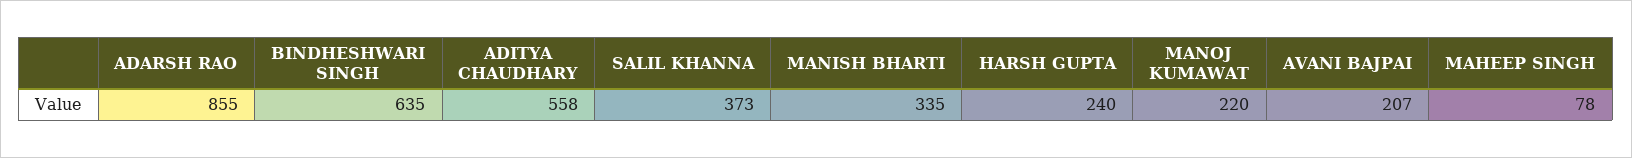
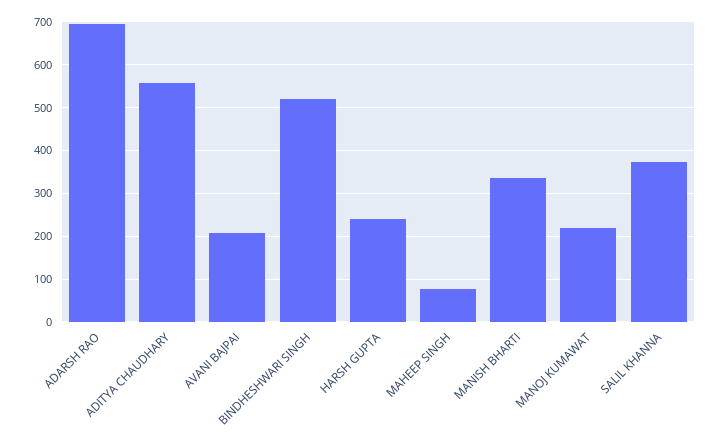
ADARSH RAO: 855 -> 700
BINDHESHWARI SINGH: 635 -> 520

